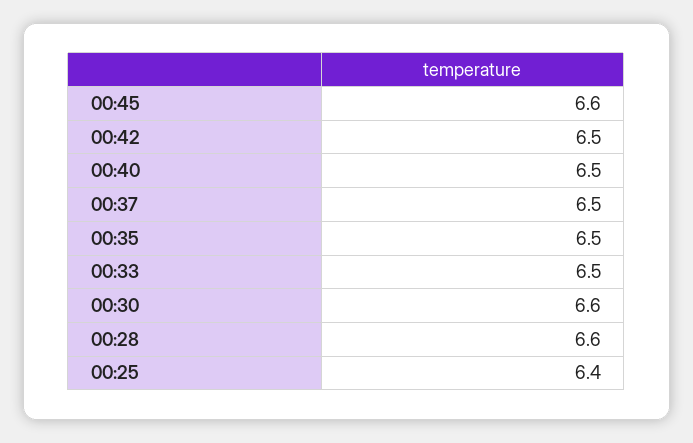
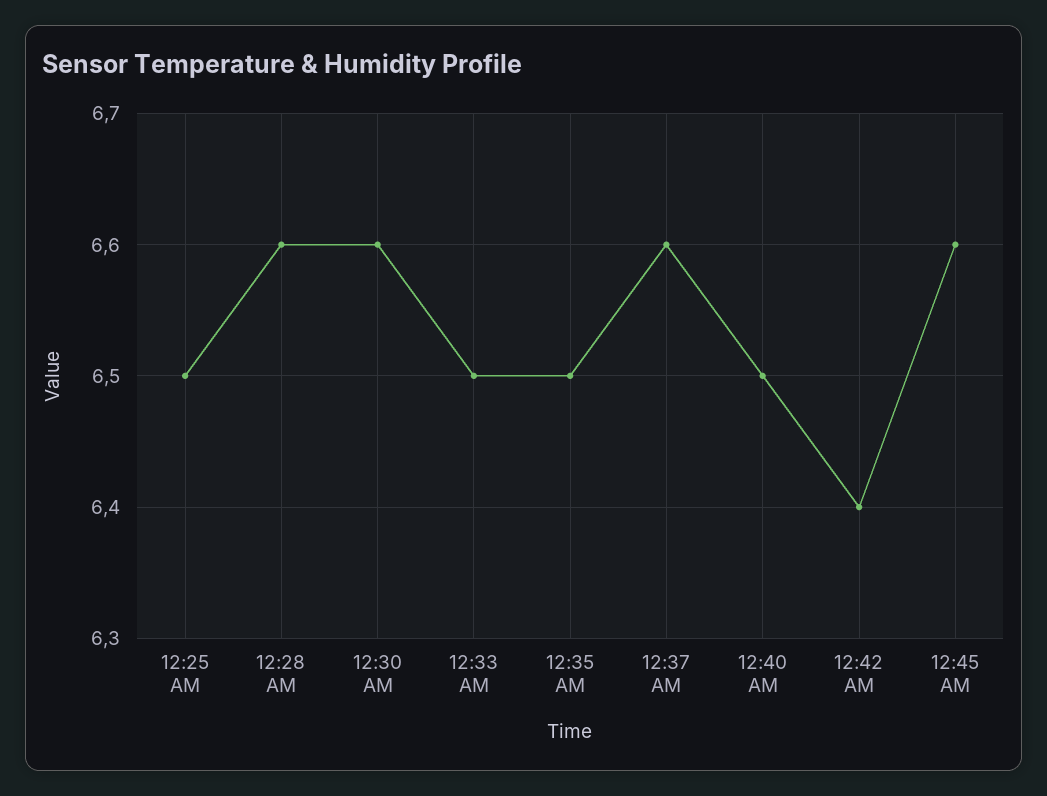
00:42: 6.5 -> 6.4
00:37: 6.5 -> 6.6
00:25: 6.4 -> 6.5

